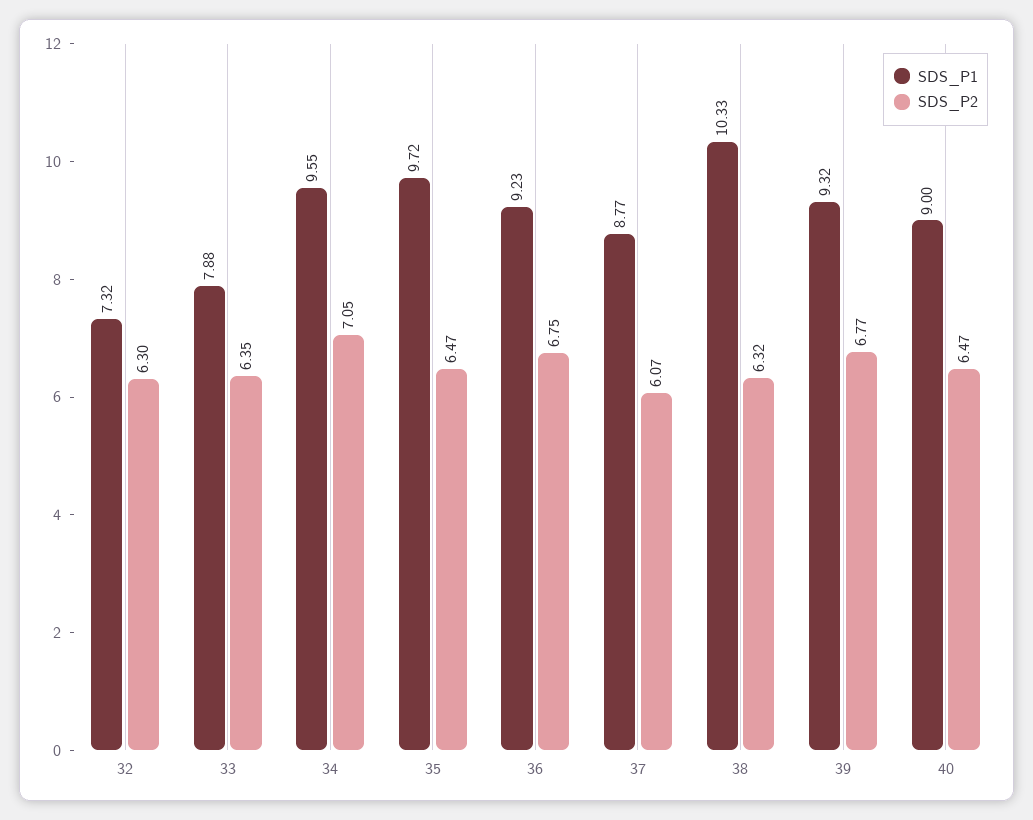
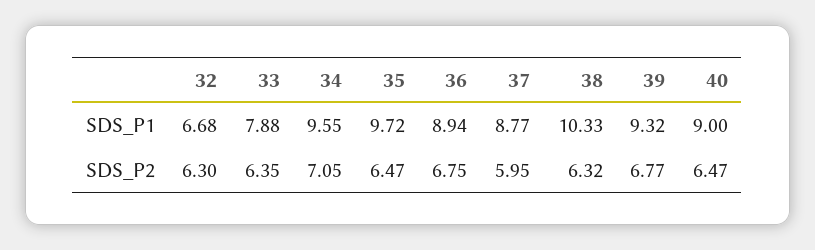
SDS_P1, 32: 7.32 -> 6.68
SDS_P1, 36: 9.23 -> 8.94
SDS_P2, 37: 6.07 -> 5.95

